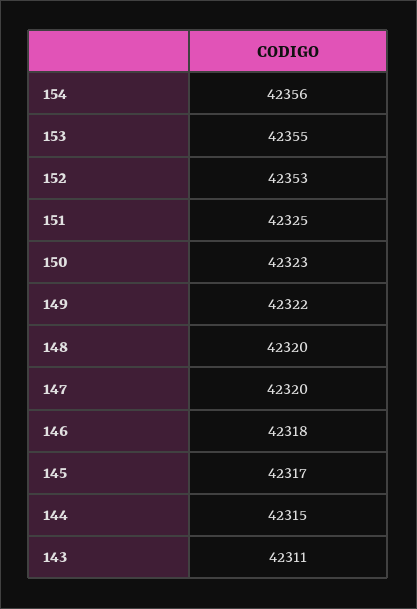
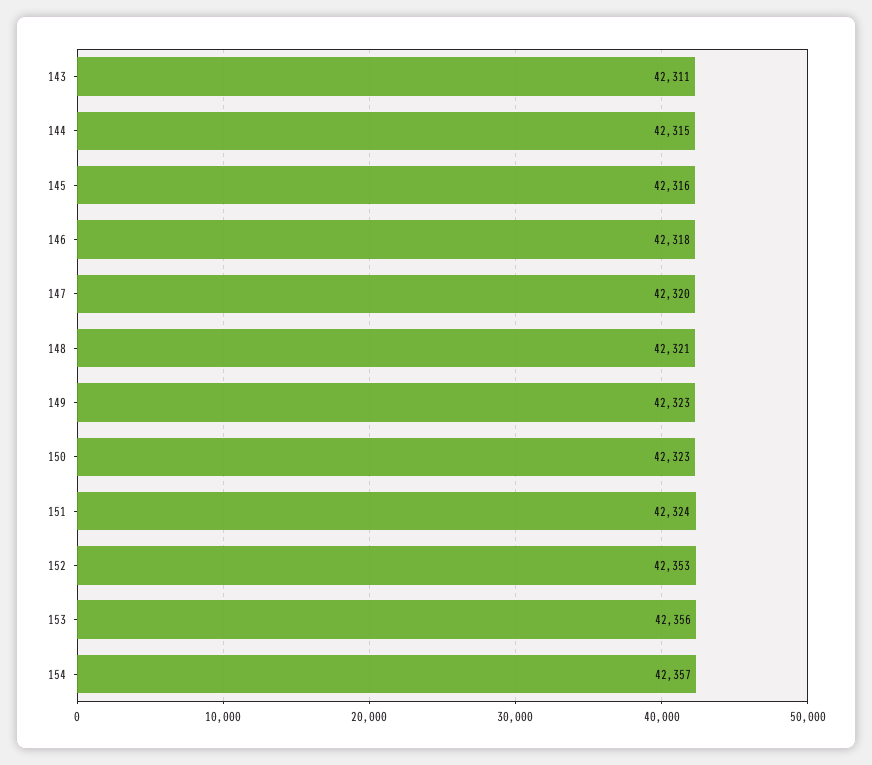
154: 42356 -> 42357
153: 42355 -> 42356
151: 42325 -> 42324
149: 42322 -> 42323
148: 42320 -> 42321
145: 42317 -> 42316

